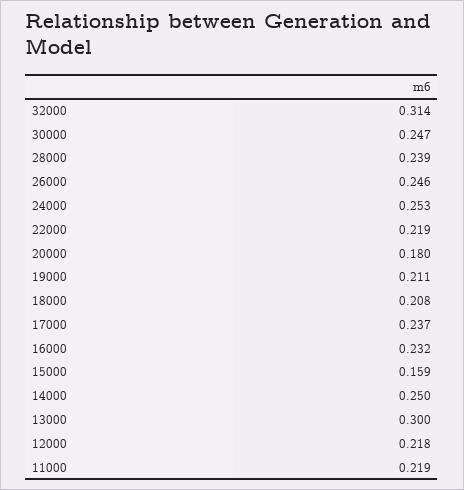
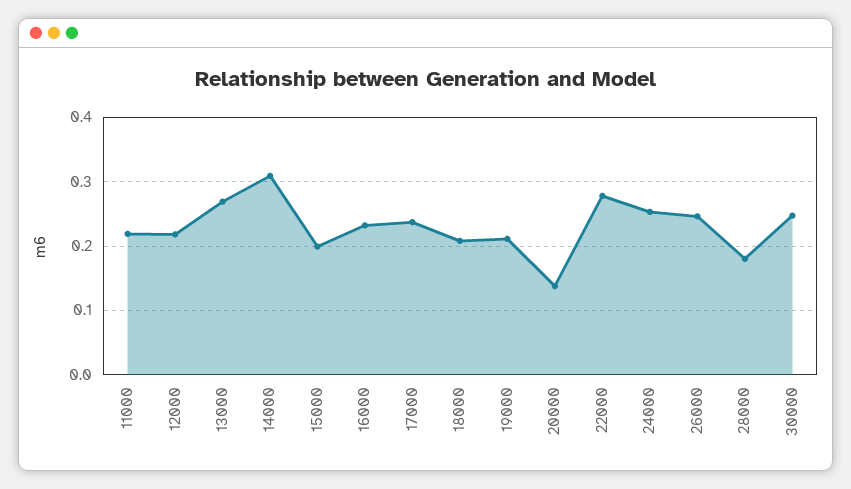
32000: 0.314 -> none
28000: 0.239 -> 0.18
22000: 0.219 -> 0.28
20000: 0.18 -> 0.14
15000: 0.159 -> 0.2
14000: 0.25 -> 0.31
13000: 0.3 -> 0.27

